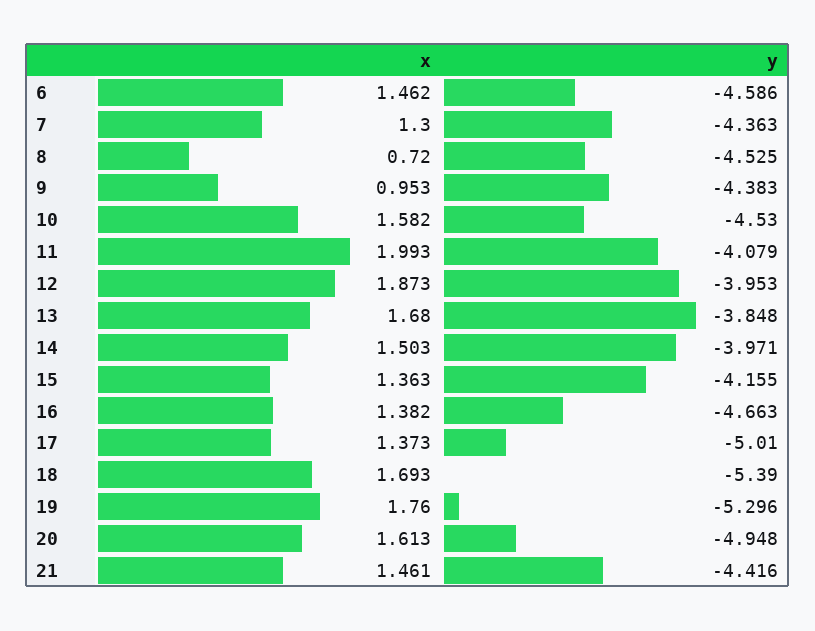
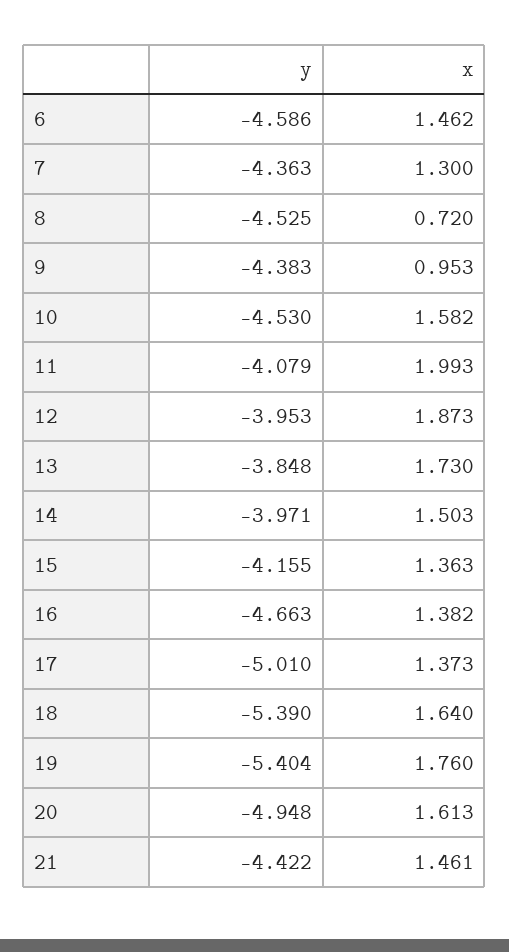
x, 13: 1.68 -> 1.73
x, 18: 1.693 -> 1.64
y, 19: -5.296 -> -5.404
y, 21: -4.416 -> -4.422

